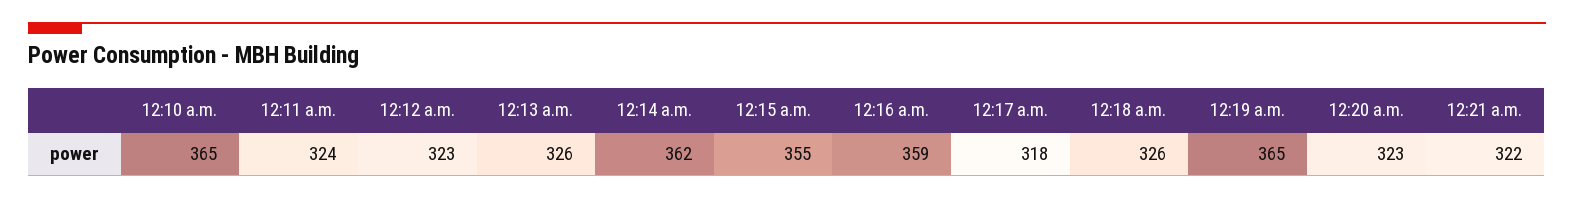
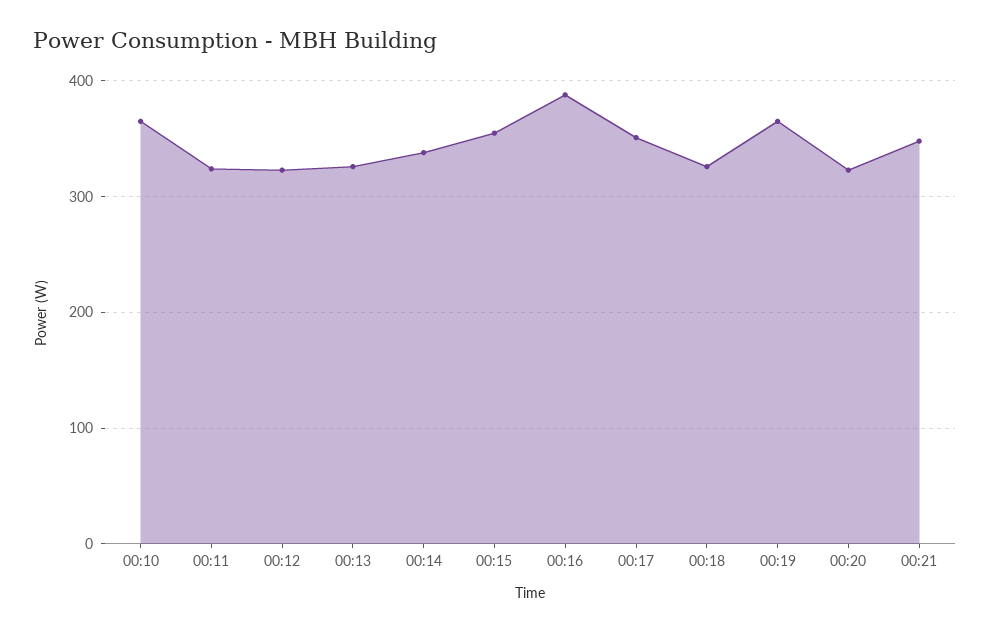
12:14 a.m.: 362 -> 340
12:16 a.m.: 359 -> 390
12:17 a.m.: 318 -> 350
12:21 a.m.: 322 -> 350

